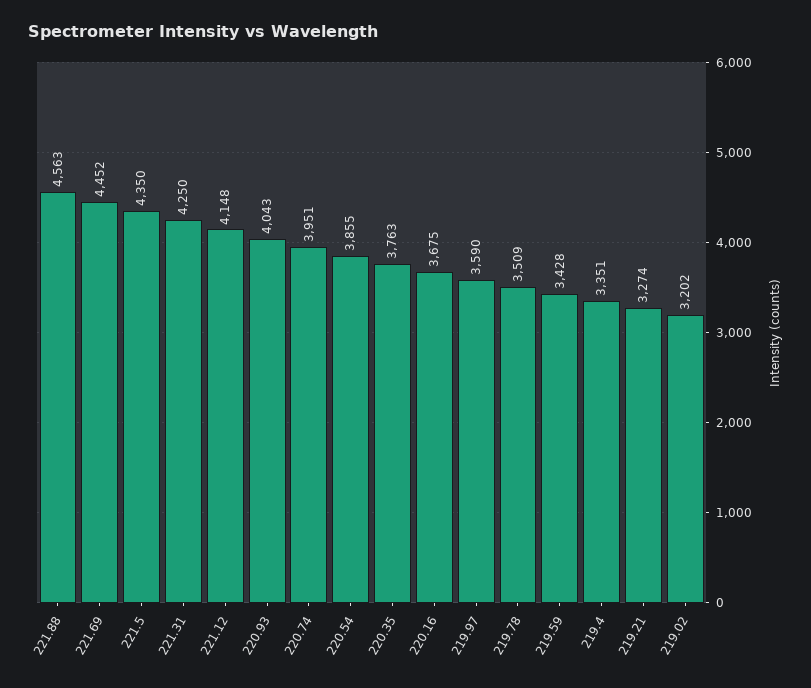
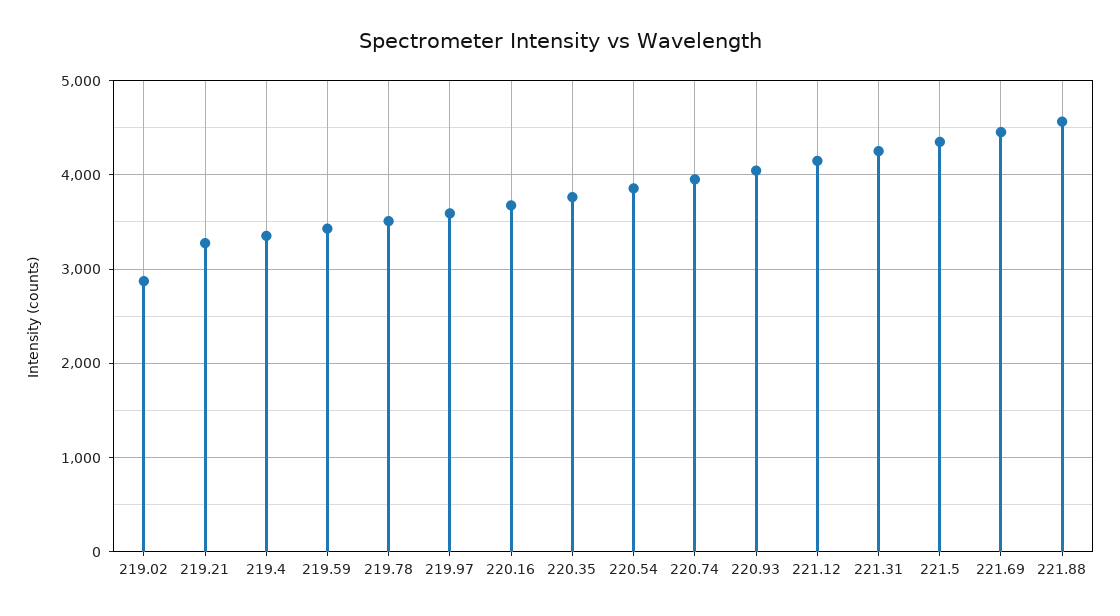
219.02: 3202 -> 2900

